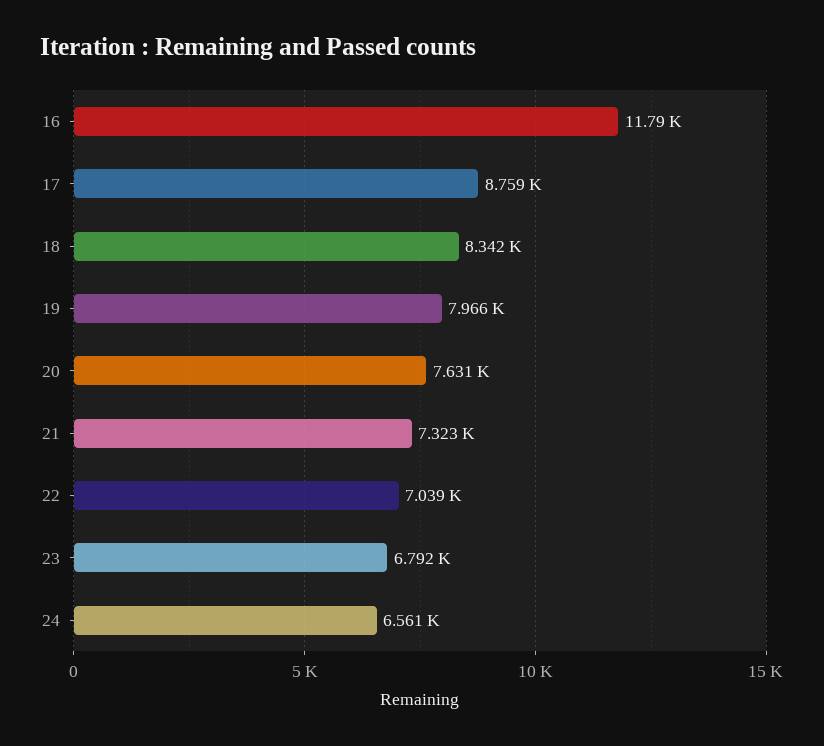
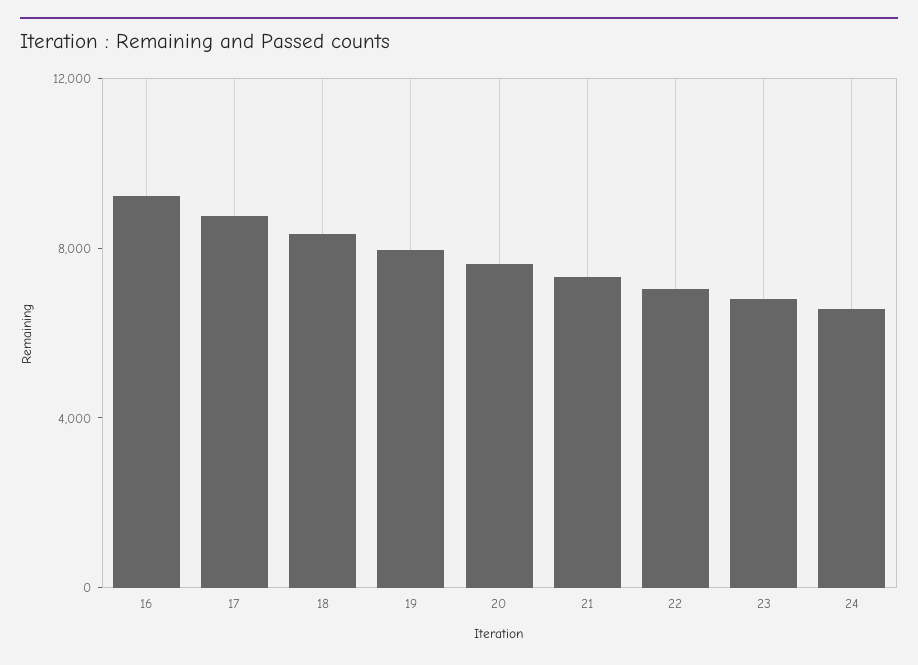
16: 11790 -> 9000

